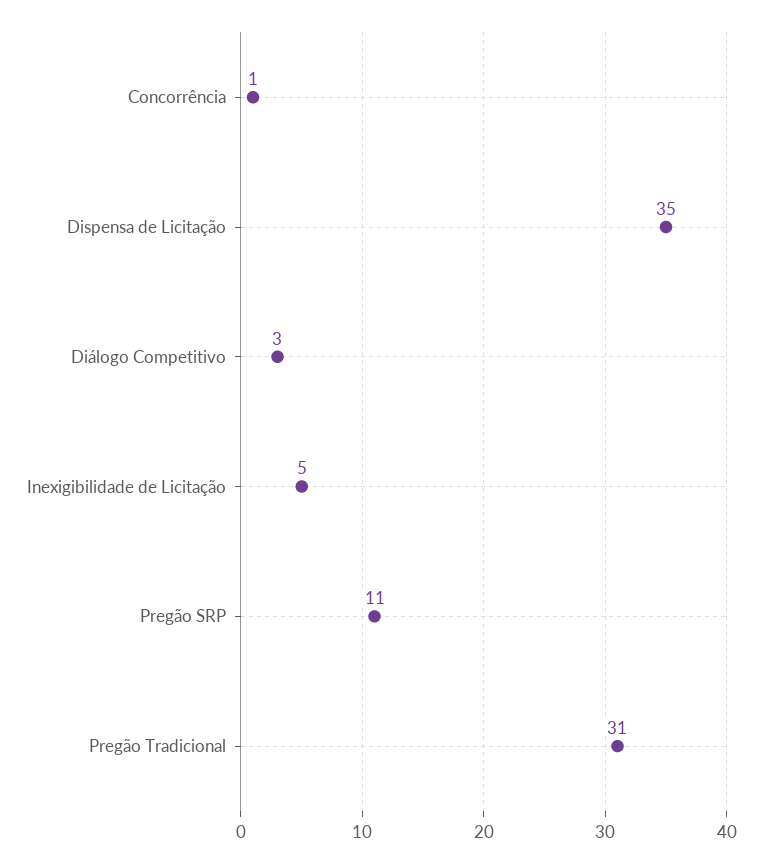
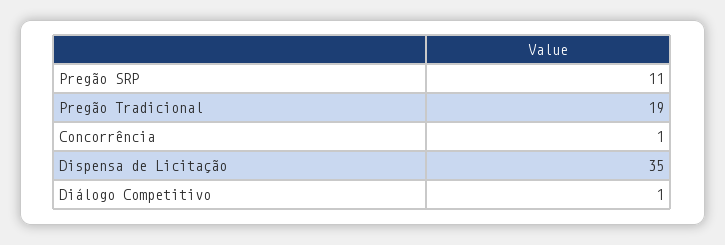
Diálogo Competitivo: 3 -> 1
Inexigibilidade de Licitação: 5 -> none
Pregão Tradicional: 31 -> 19

